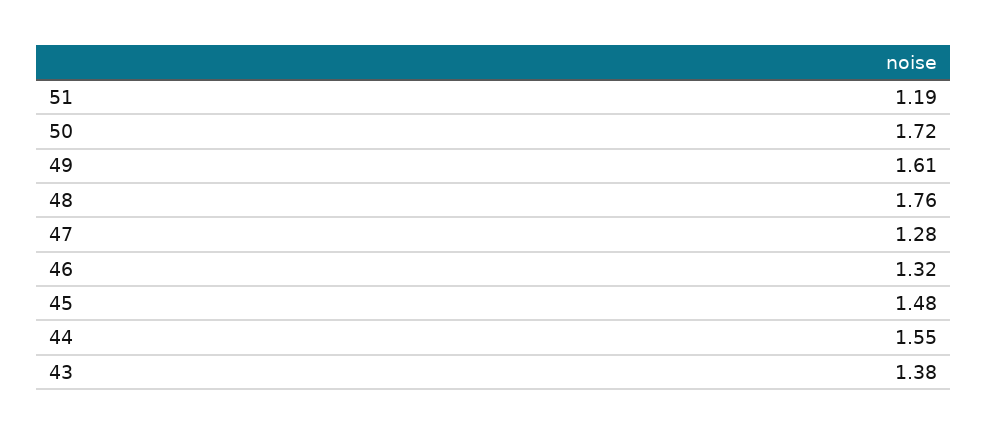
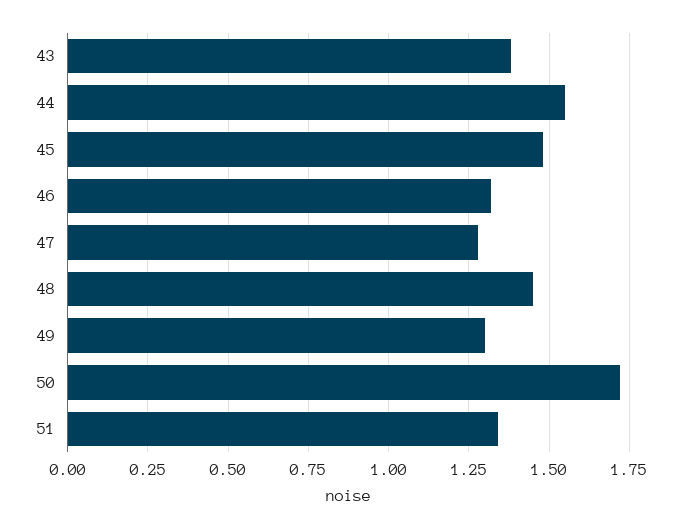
51: 1.19 -> 1.35
49: 1.61 -> 1.3
48: 1.76 -> 1.45

